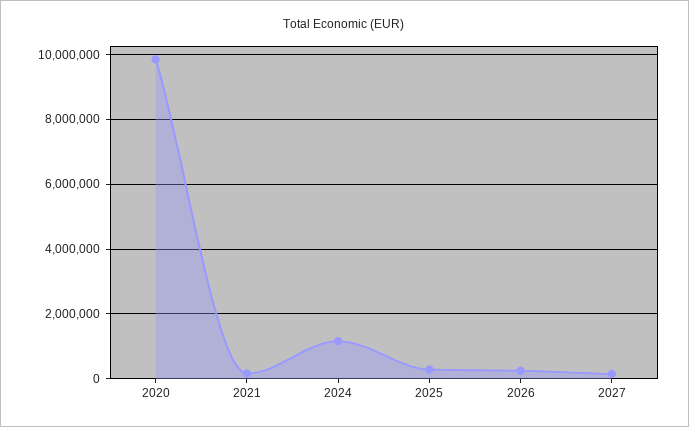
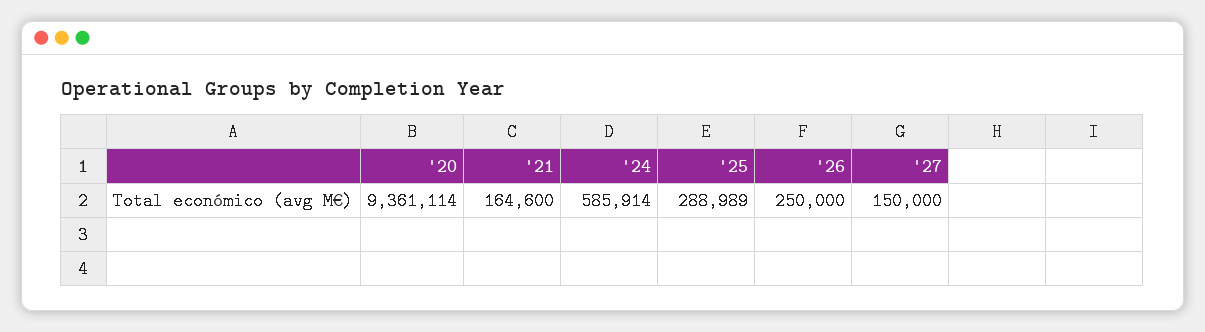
2020: 9800000 -> 9361114
2024: 1200000 -> 585914

